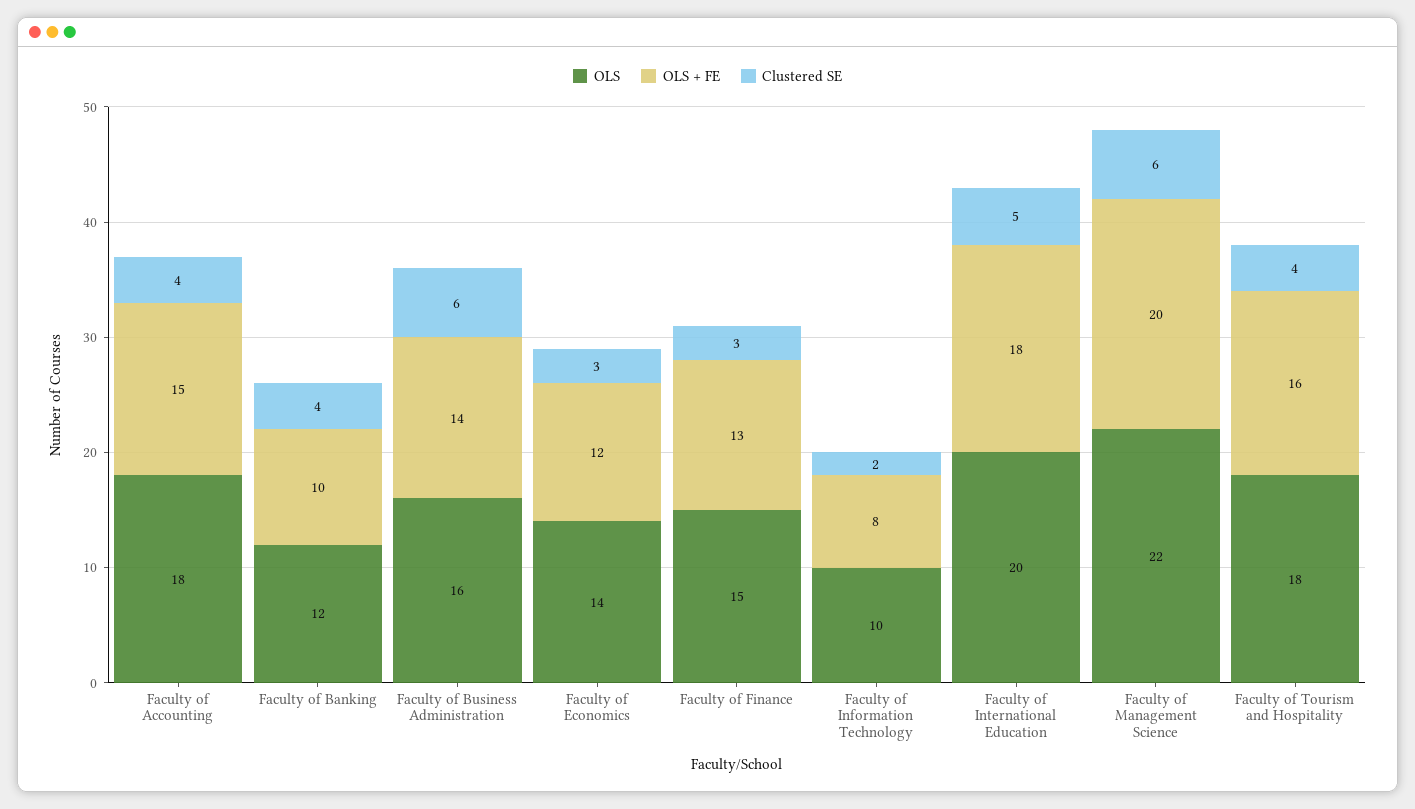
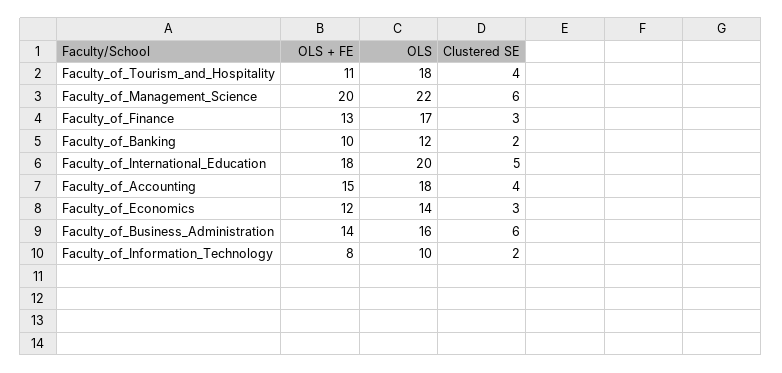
Clustered SE, Faculty of Banking: 4 -> 2
OLS, Faculty of Finance: 15 -> 17
OLS + FE, Faculty of Tourism and Hospitality: 16 -> 11

